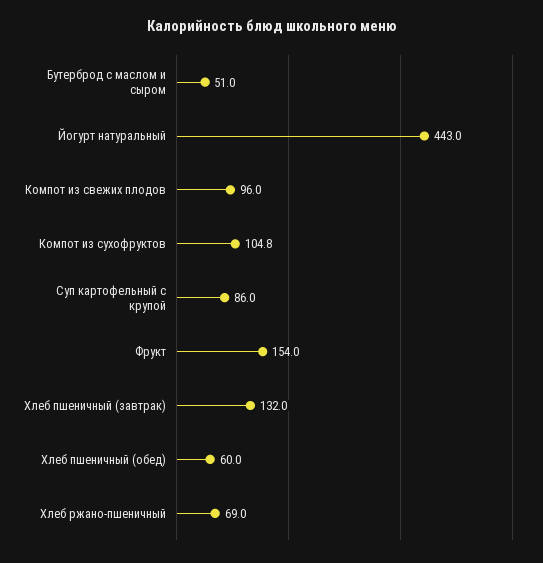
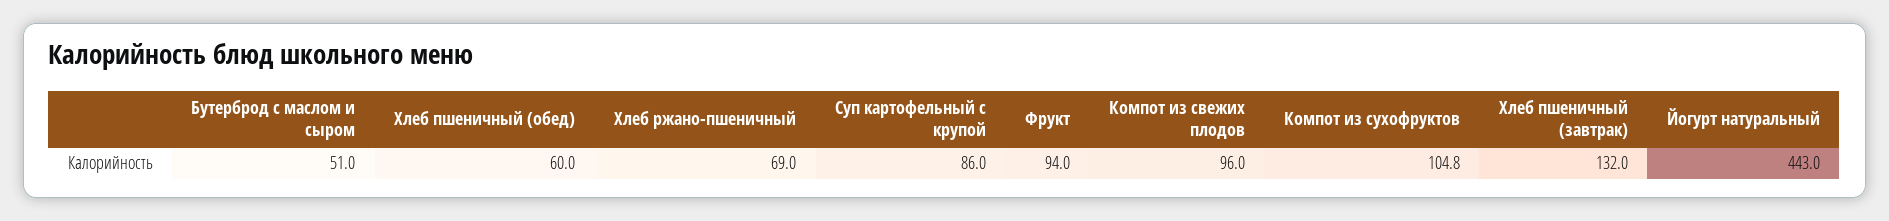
Фрукт: 154 -> 94

